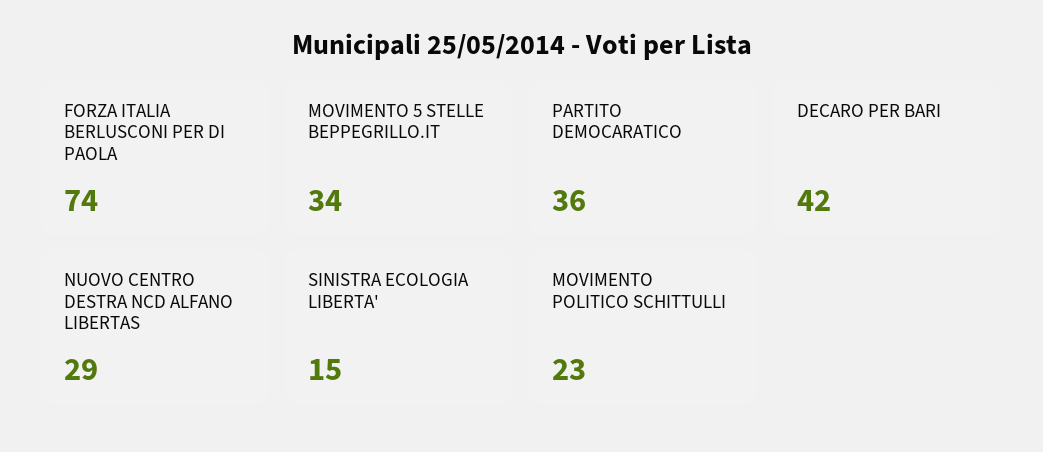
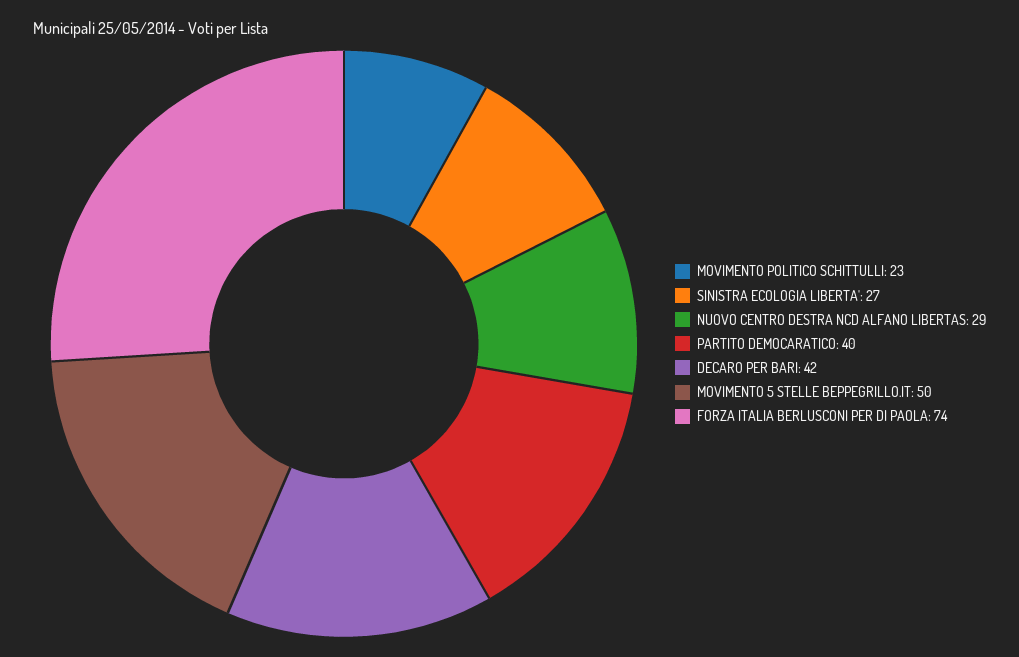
MOVIMENTO 5 STELLE BEPPEGRILLO.IT: 34 -> 50
PARTITO DEMOCARATICO: 36 -> 40
SINISTRA ECOLOGIA LIBERTA': 15 -> 27

